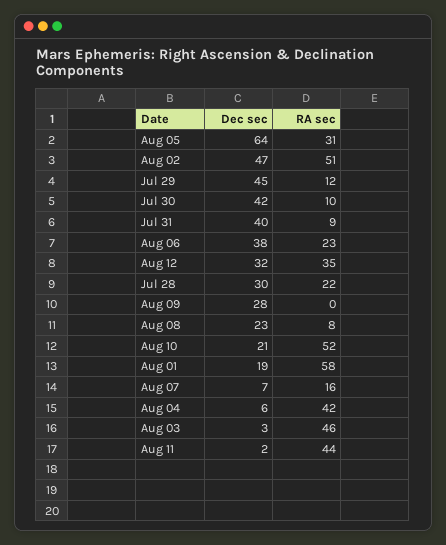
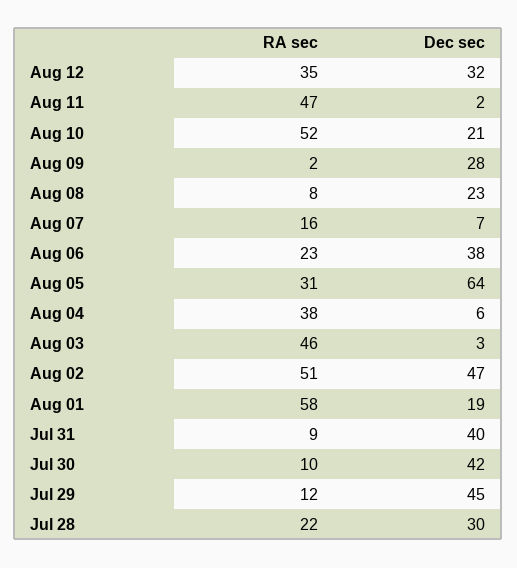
RA sec, Aug 09: 0 -> 2
RA sec, Aug 04: 42 -> 38
RA sec, Aug 11: 44 -> 47

